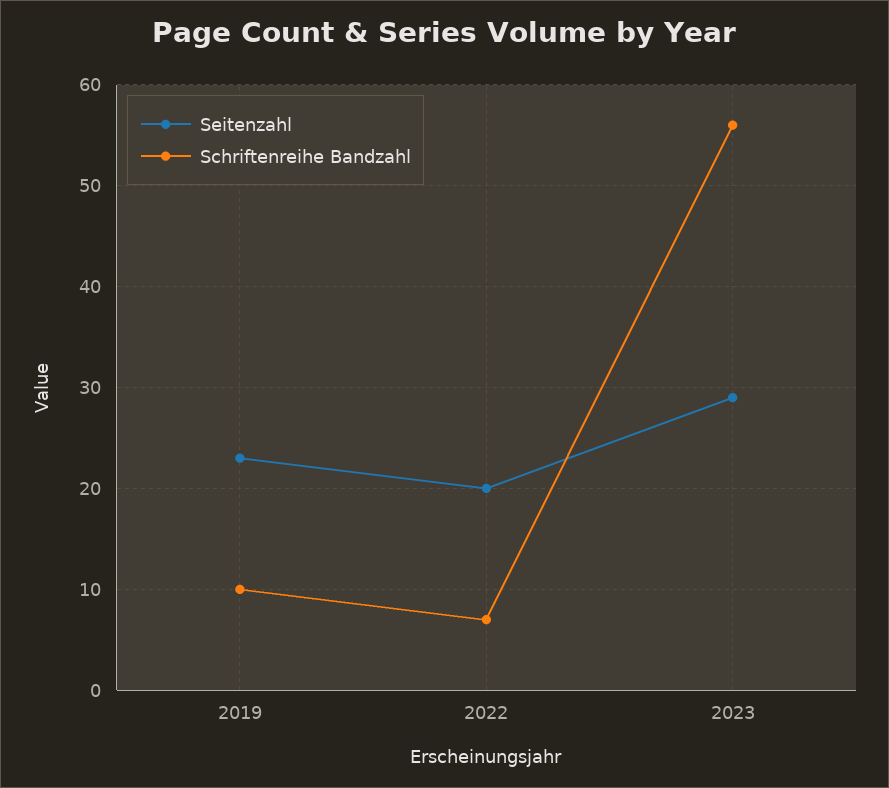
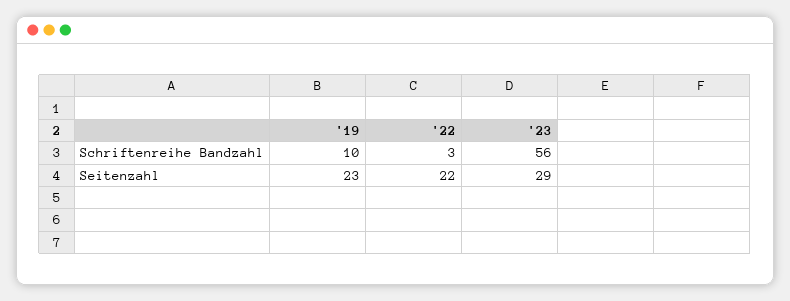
Seitenzahl, 2022: 20 -> 22
Schriftenreihe Bandzahl, 2022: 7 -> 3

